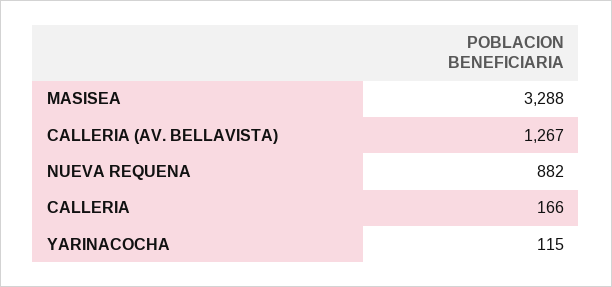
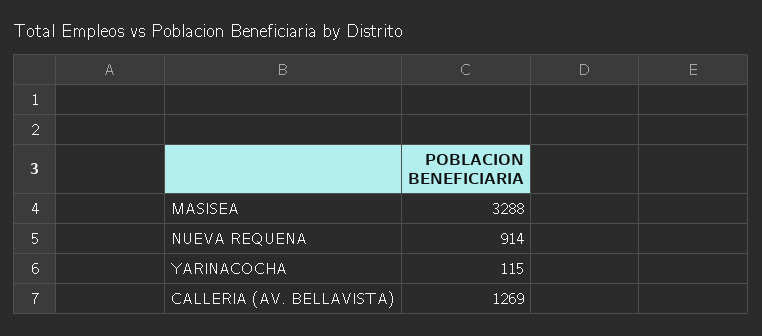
CALLERIA (AV. BELLAVISTA): 1267 -> 1269
NUEVA REQUENA: 882 -> 914
CALLERIA: 166 -> none

